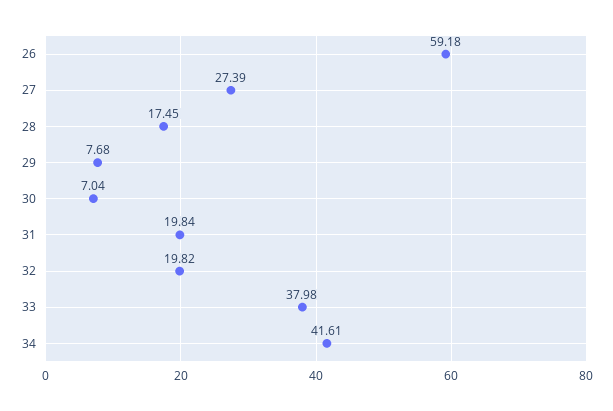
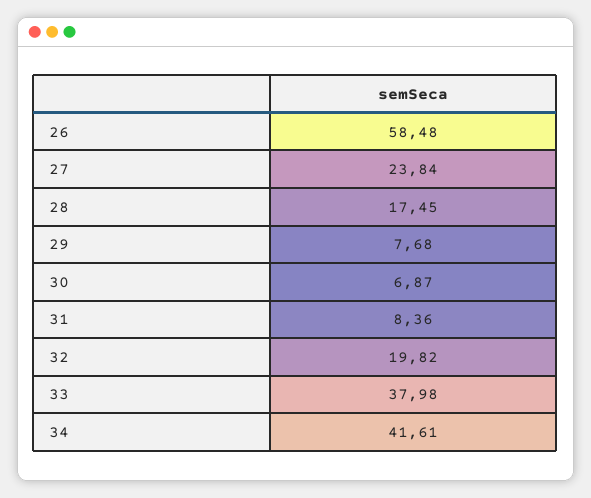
26: 59.18 -> 58.48
27: 27.39 -> 23.84
30: 7.04 -> 6.87
31: 19.84 -> 8.36

